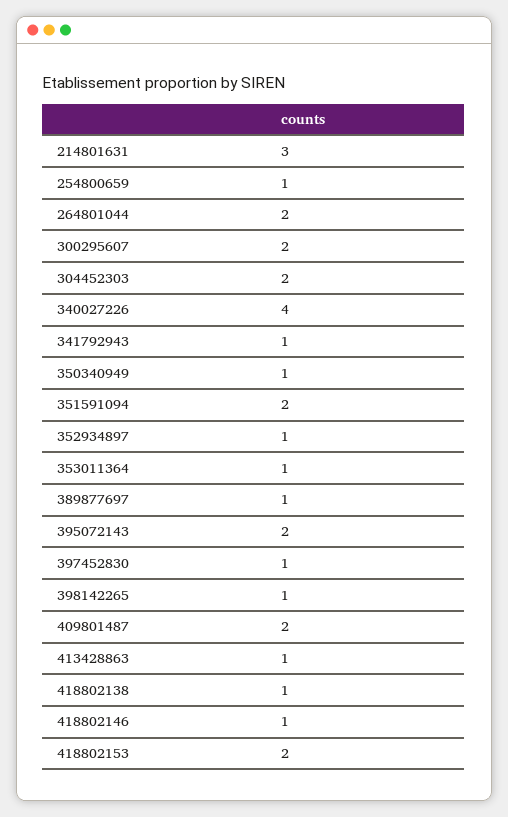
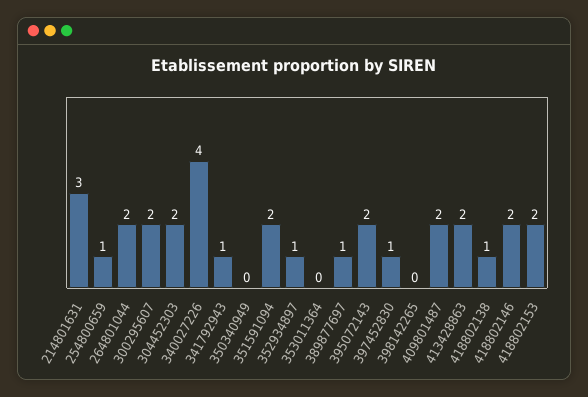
350340949: 1 -> 0
353011364: 1 -> 0
398142265: 1 -> 0
413428863: 1 -> 2
418802146: 1 -> 2

